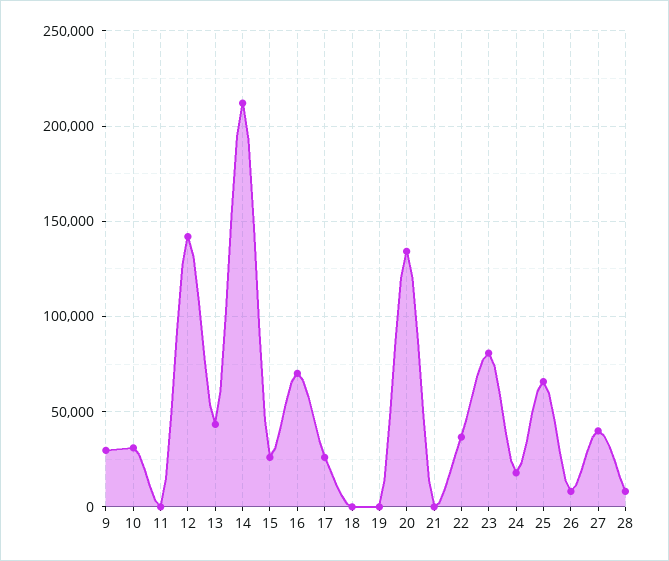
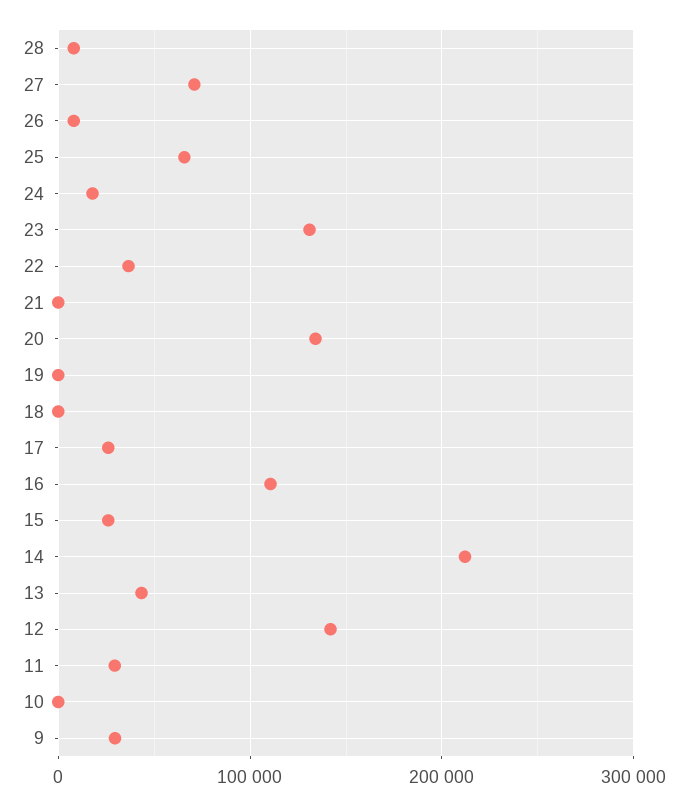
10: 30000 -> 0
11: 0 -> 30000
16: 70000 -> 110000
23: 80000 -> 130000
27: 40000 -> 70000

